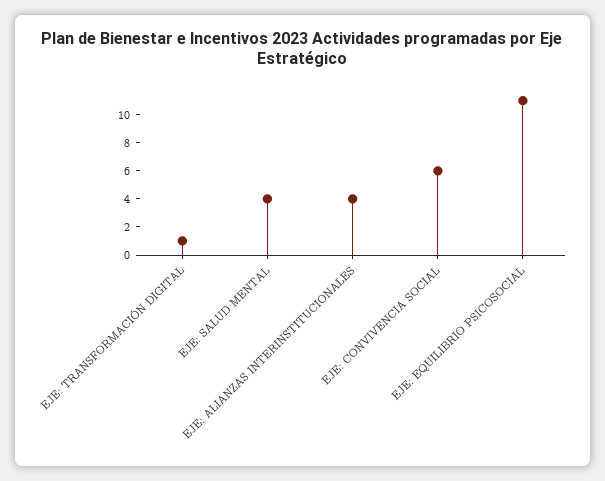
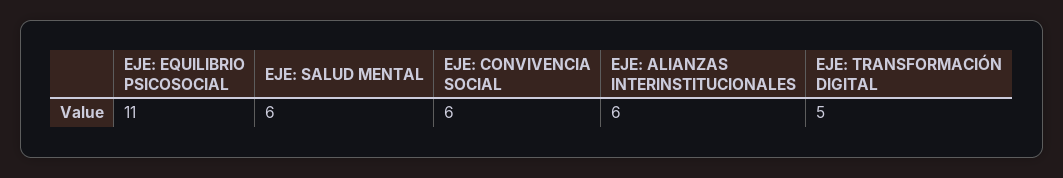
EJE: TRANSFORMACIÓN DIGITAL: 1 -> 5
EJE: SALUD MENTAL: 4 -> 6
EJE: ALIANZAS INTERINSTITUCIONALES: 4 -> 6

